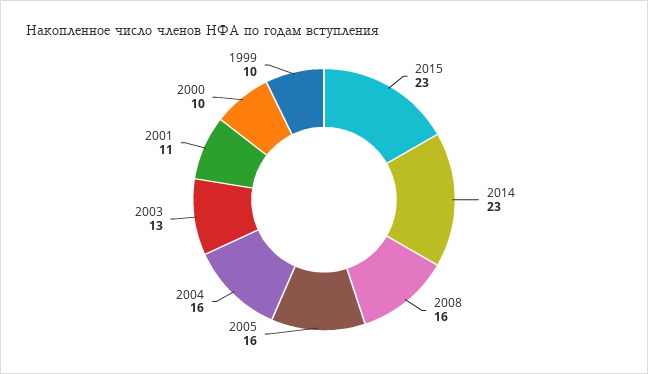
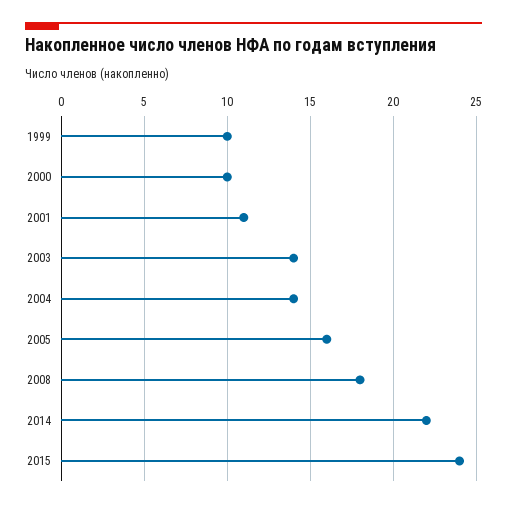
2015: 23 -> 24
2014: 23 -> 22
2008: 16 -> 18
2004: 16 -> 14
2003: 13 -> 14

